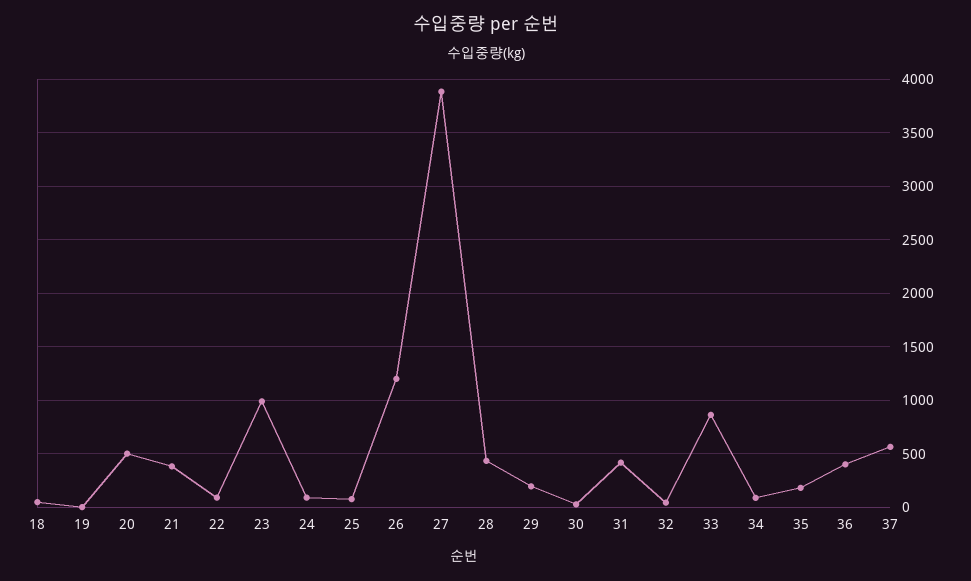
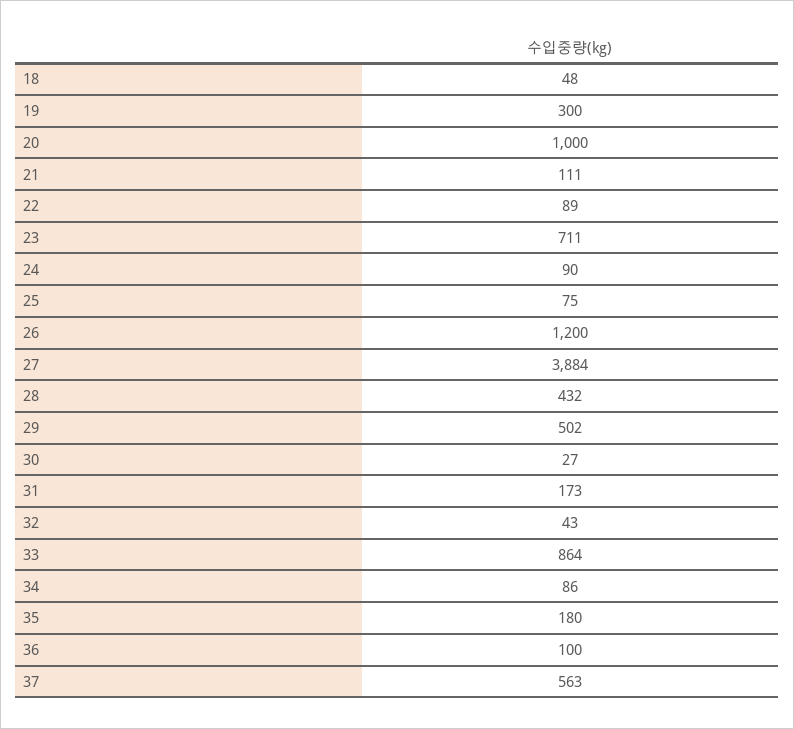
19: 0 -> 300
20: 500 -> 1000
21: 400 -> 111
23: 1000 -> 711
29: 200 -> 502
31: 400 -> 173
36: 400 -> 100

